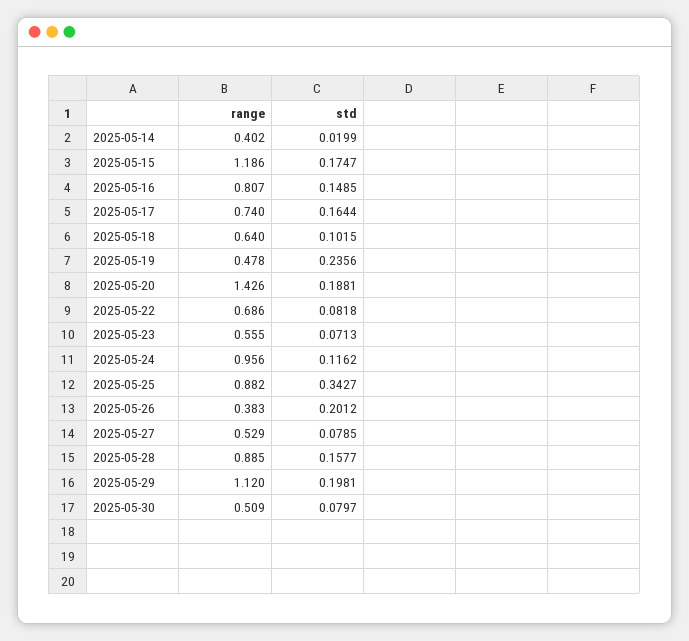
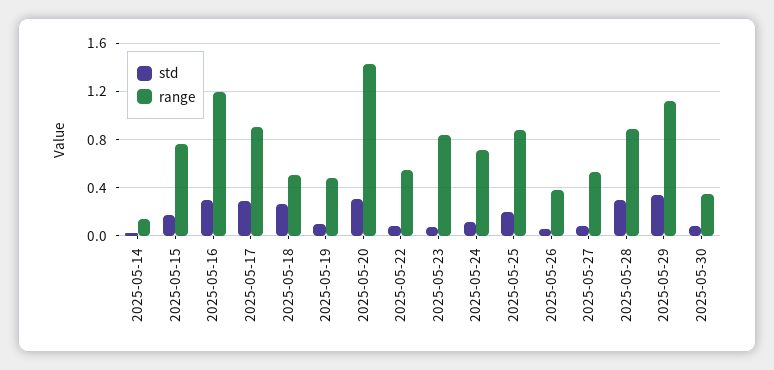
range, 2025-05-14: 0.402 -> 0.15
range, 2025-05-15: 1.186 -> 0.75
range, 2025-05-16: 0.807 -> 1.2
std, 2025-05-16: 0.1485 -> 0.3
range, 2025-05-17: 0.74 -> 0.9
std, 2025-05-17: 0.1644 -> 0.3
range, 2025-05-18: 0.64 -> 0.5
std, 2025-05-18: 0.1015 -> 0.25
std, 2025-05-19: 0.2356 -> 0.1
std, 2025-05-20: 0.1881 -> 0.3
range, 2025-05-22: 0.686 -> 0.55
range, 2025-05-23: 0.555 -> 0.85
range, 2025-05-24: 0.956 -> 0.7
std, 2025-05-25: 0.3427 -> 0.2
std, 2025-05-26: 0.2012 -> 0.05
std, 2025-05-28: 0.1577 -> 0.3
std, 2025-05-29: 0.1981 -> 0.35
range, 2025-05-30: 0.509 -> 0.35

